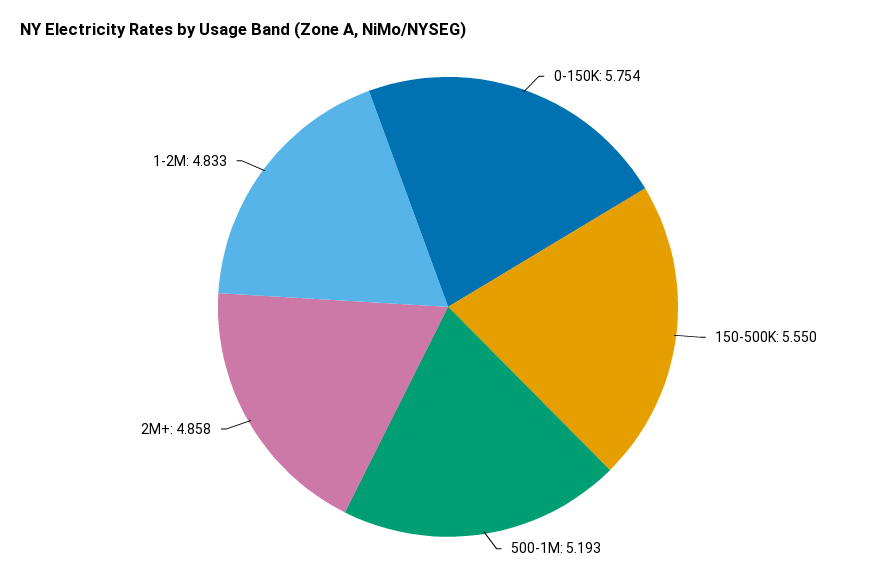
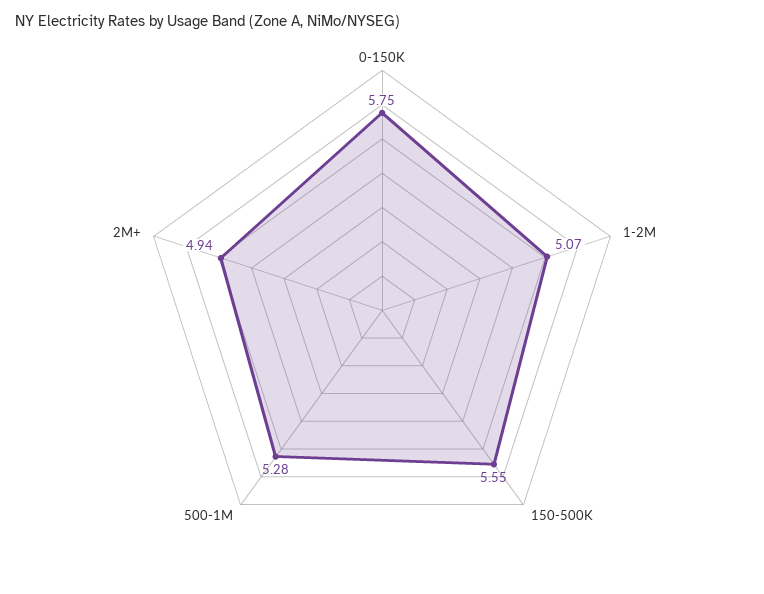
500-1M: 5.193 -> 5.28
2M+: 4.858 -> 4.94
1-2M: 4.833 -> 5.07

